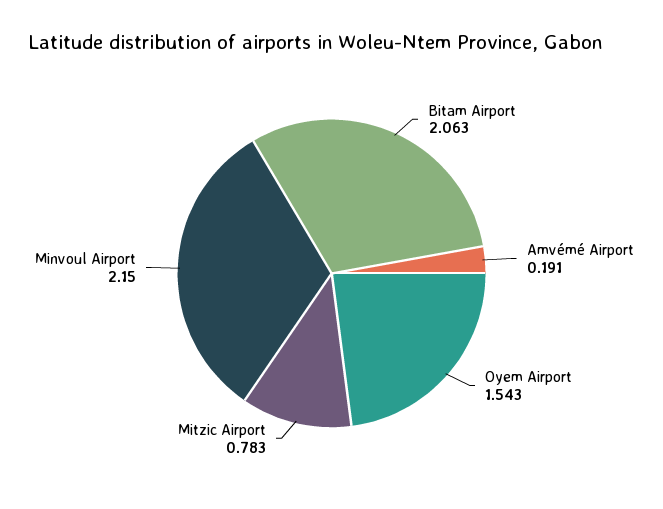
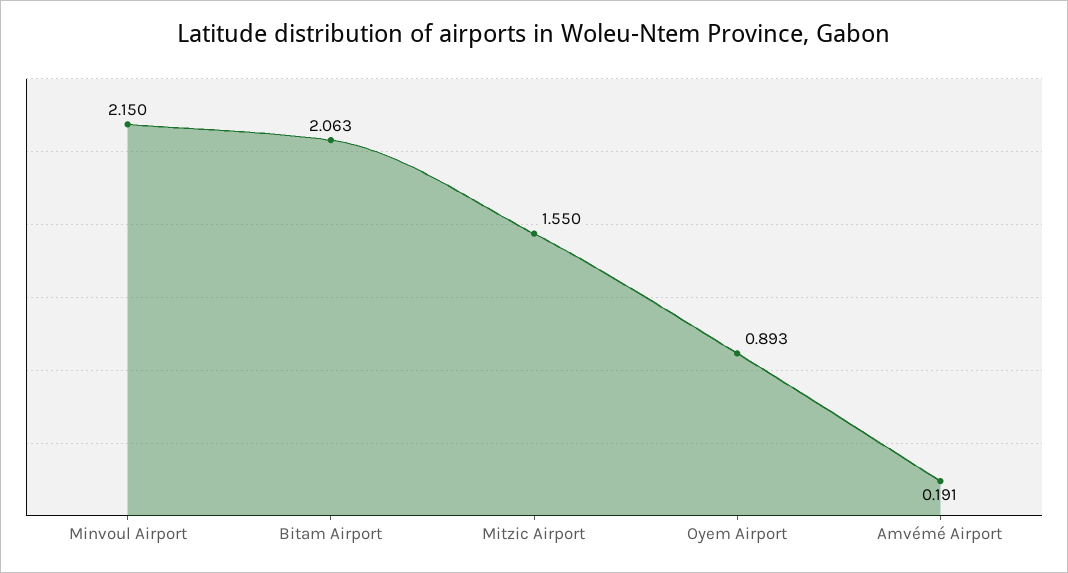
Oyem Airport: 1.543 -> 0.893
Mitzic Airport: 0.783 -> 1.55

